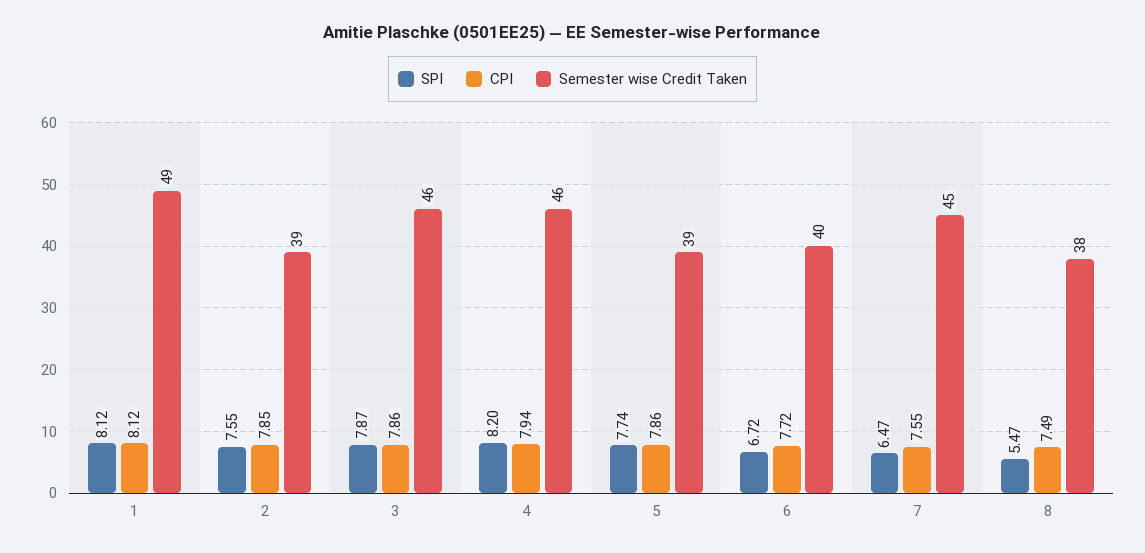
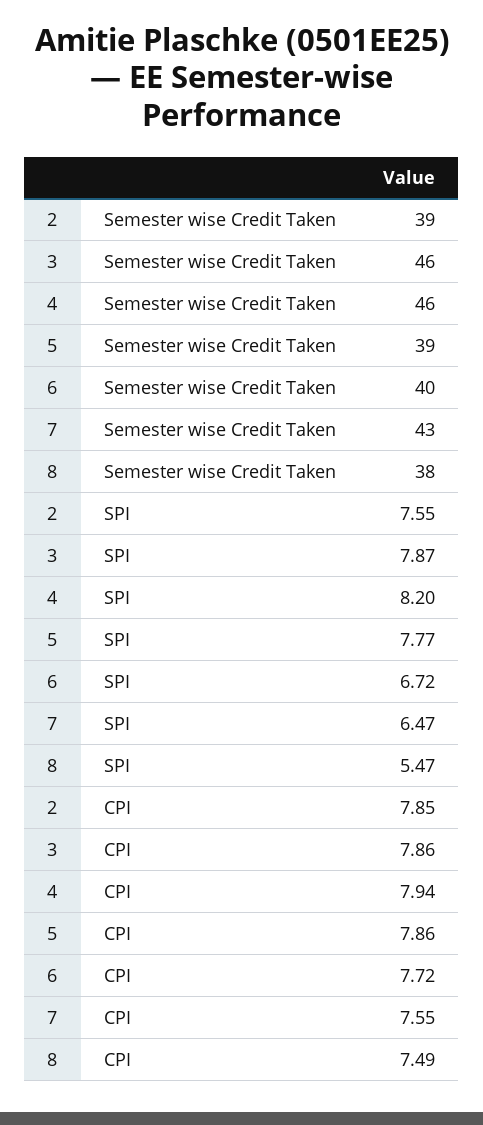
SPI, 1: 8.12 -> none
CPI, 1: 8.12 -> none
Semester wise Credit Taken, 1: 49 -> none
SPI, 5: 7.74 -> 7.77
Semester wise Credit Taken, 7: 45 -> 43

